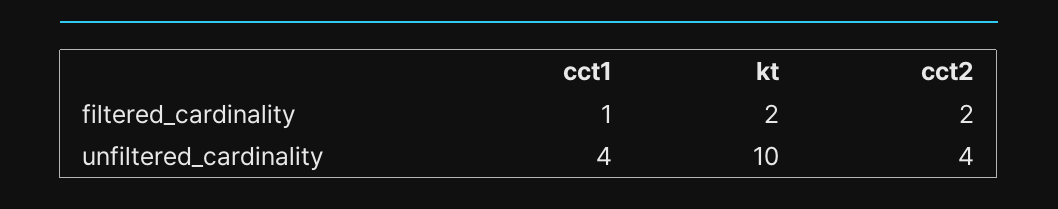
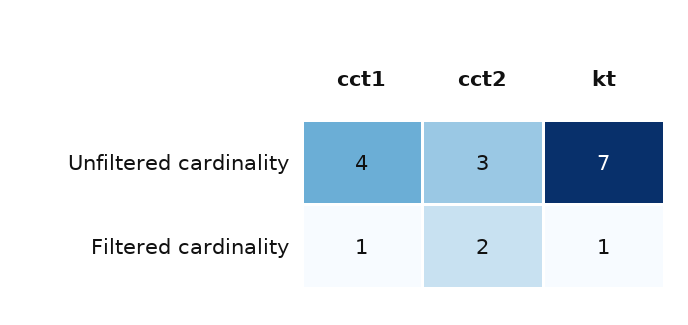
kt, filtered_cardinality: 2 -> 1
kt, unfiltered_cardinality: 10 -> 7
cct2, unfiltered_cardinality: 4 -> 3

